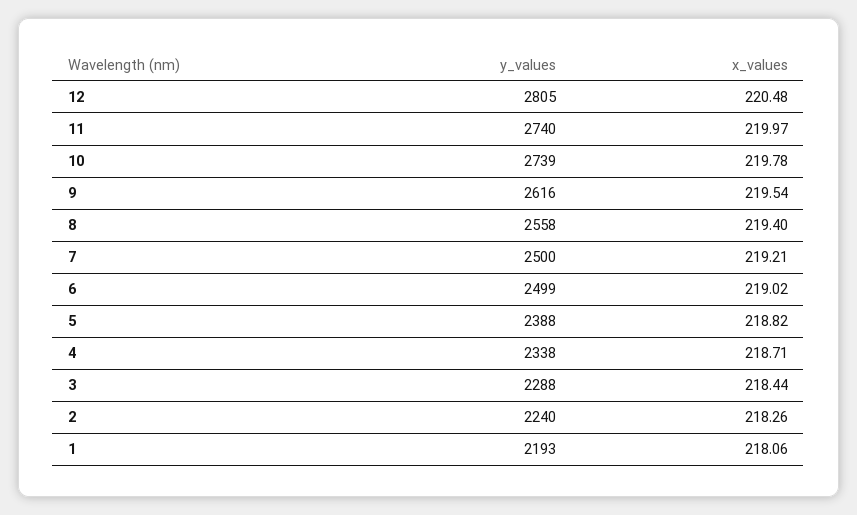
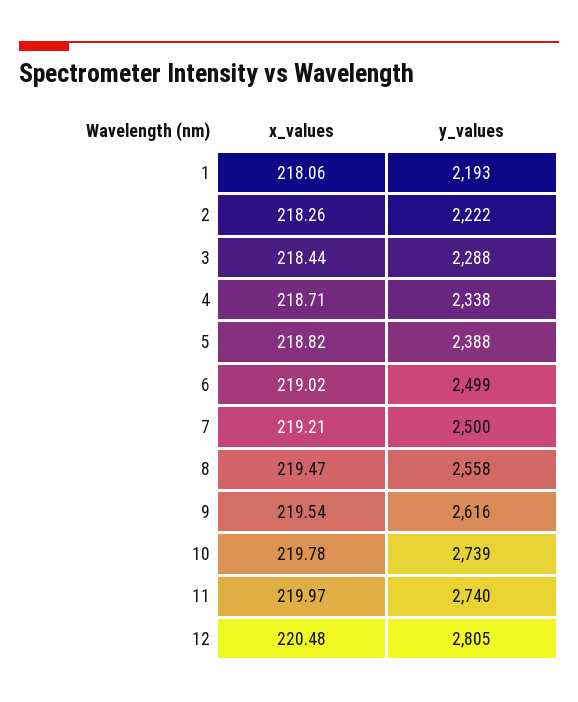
x_values, 8: 219.4 -> 219.47
y_values, 2: 2240 -> 2222

